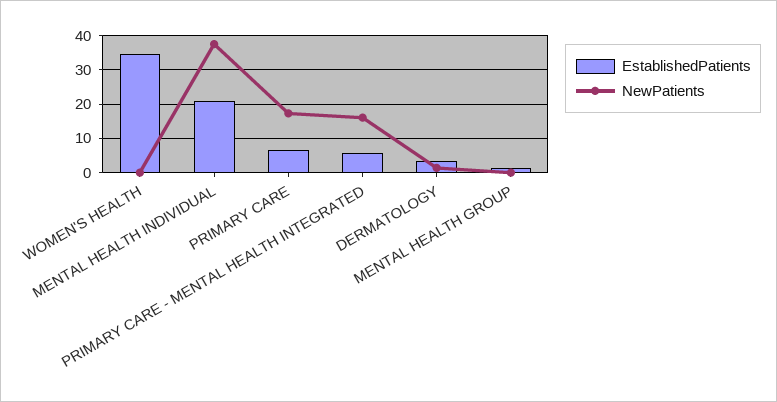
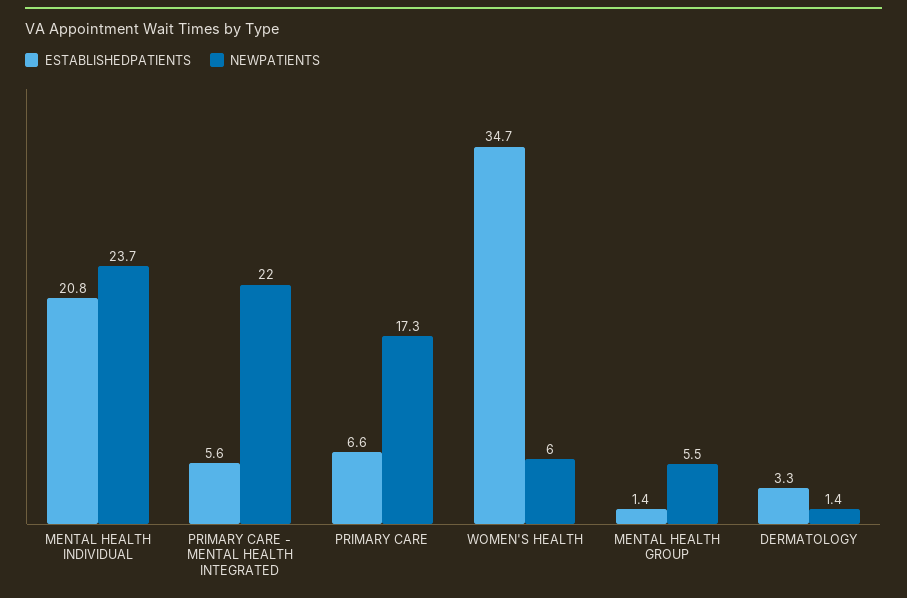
NewPatients, WOMEN'S HEALTH: 0 -> 6
NewPatients, MENTAL HEALTH INDIVIDUAL: 38 -> 23.7
NewPatients, PRIMARY CARE - MENTAL HEALTH INTEGRATED: 16 -> 22
NewPatients, MENTAL HEALTH GROUP: 0 -> 5.5

